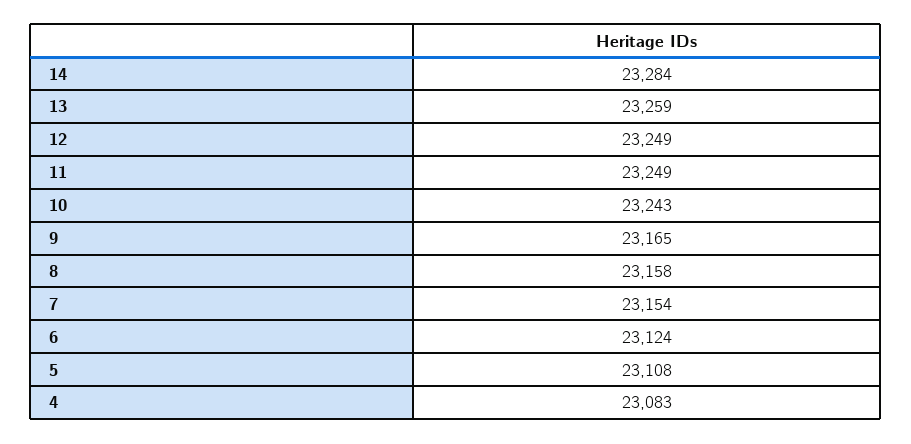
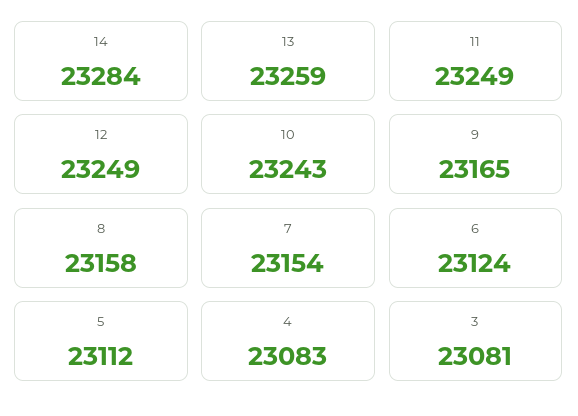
5: 23108 -> 23112
3: none -> 23081

